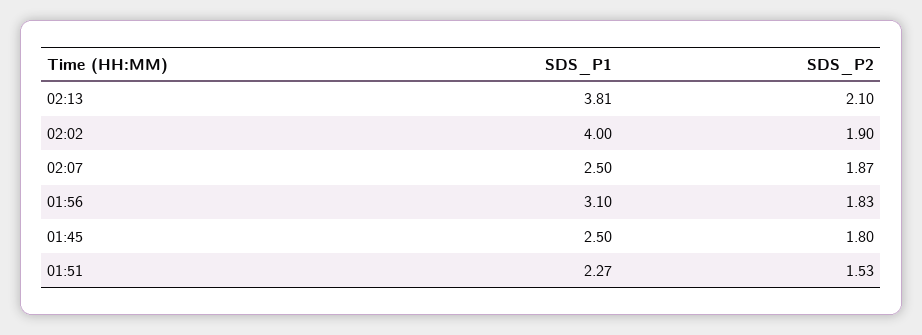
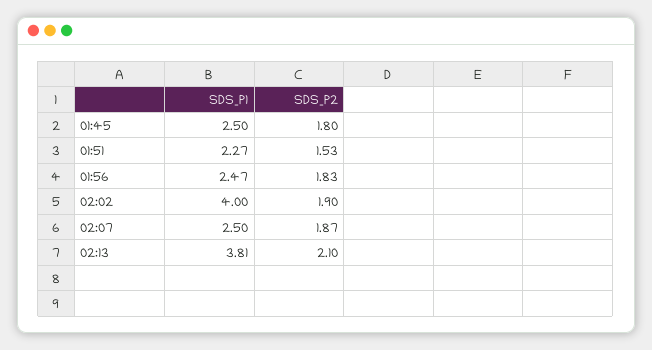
SDS_P1, 01:56: 3.1 -> 2.47

